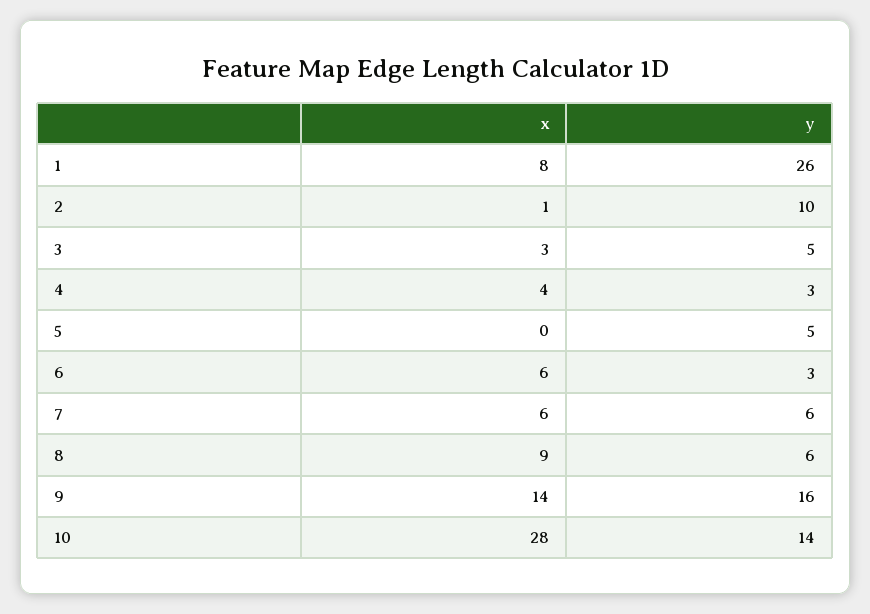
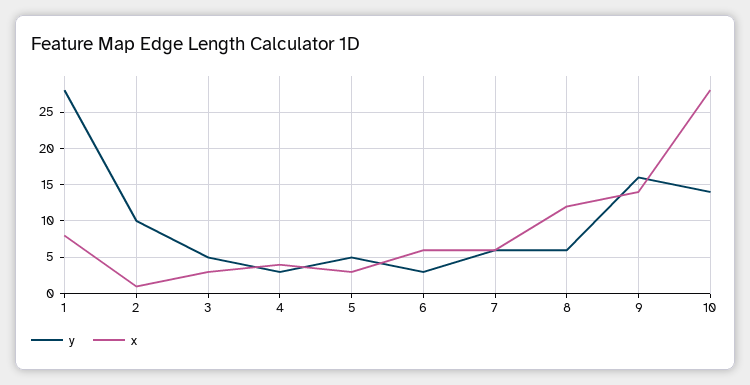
y, 1: 26 -> 28
x, 5: 0 -> 3
x, 8: 9 -> 12

